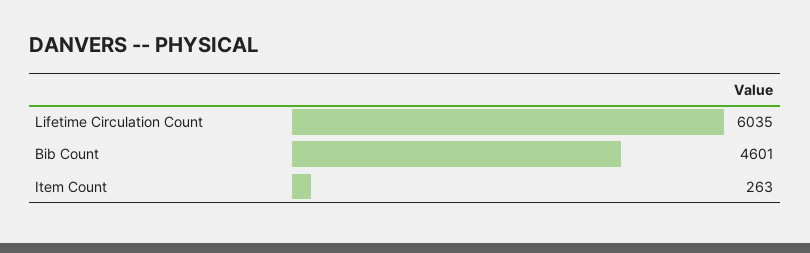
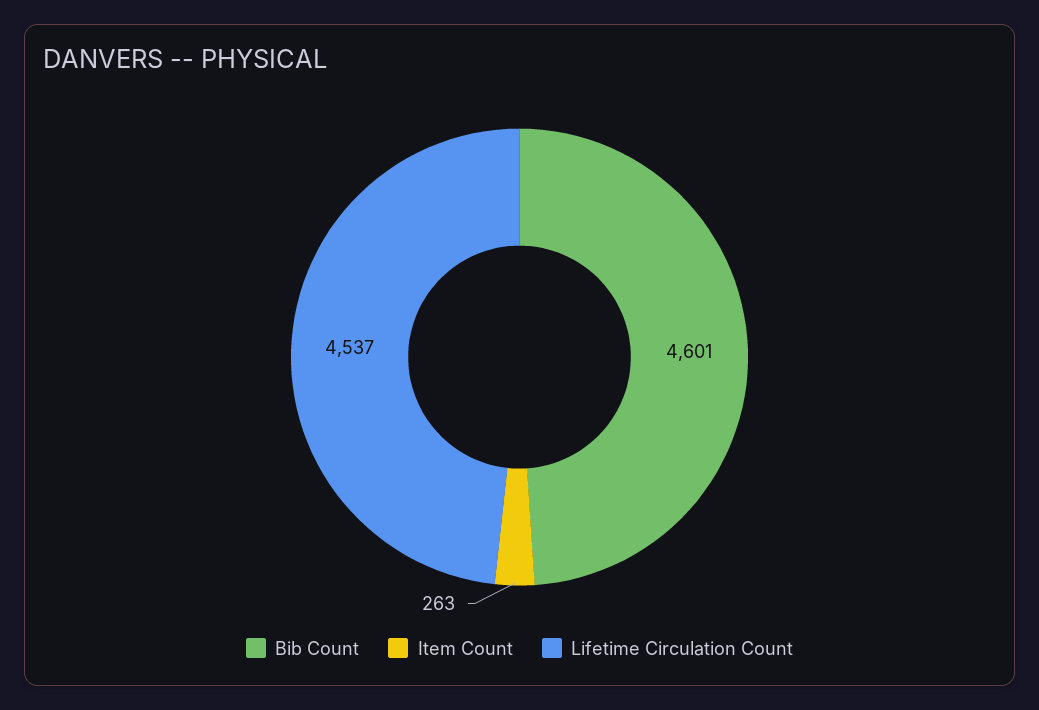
Lifetime Circulation Count: 6035 -> 4537

